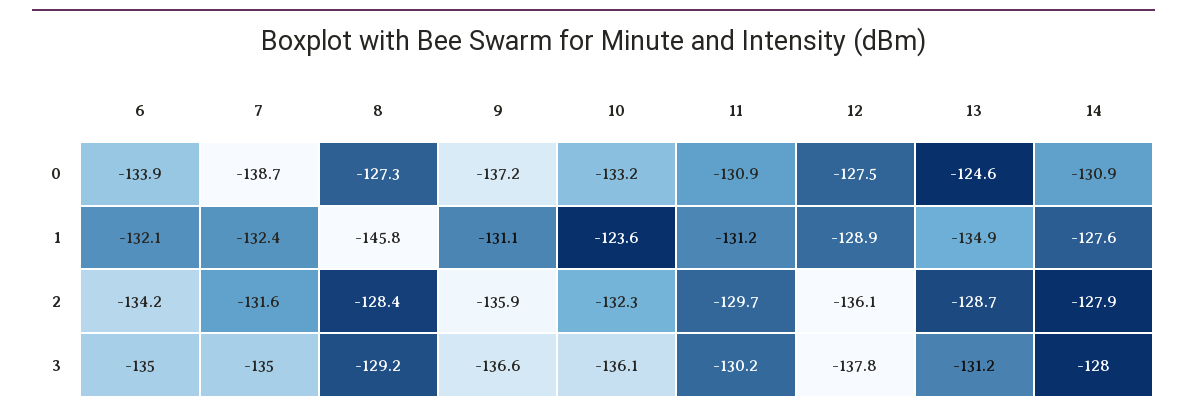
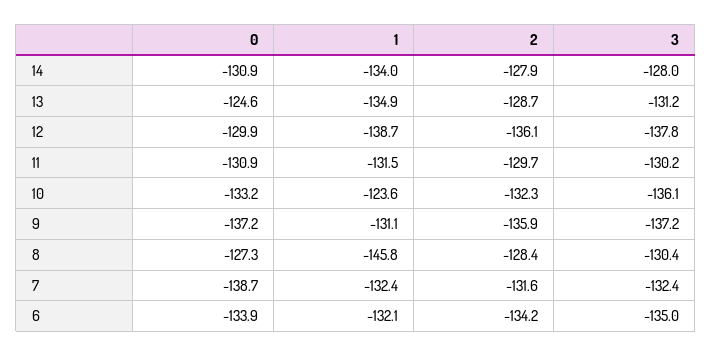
12, 0: -127.5 -> -129.9
11, 1: -131.2 -> -131.5
12, 1: -128.9 -> -138.7
14, 1: -127.6 -> -134
7, 3: -135 -> -132.4
8, 3: -129.2 -> -130.4
9, 3: -136.6 -> -137.2

